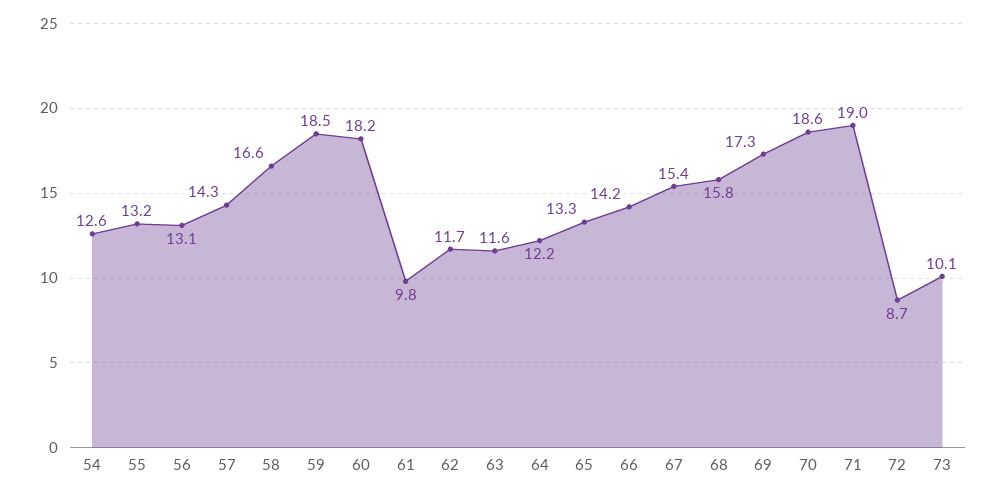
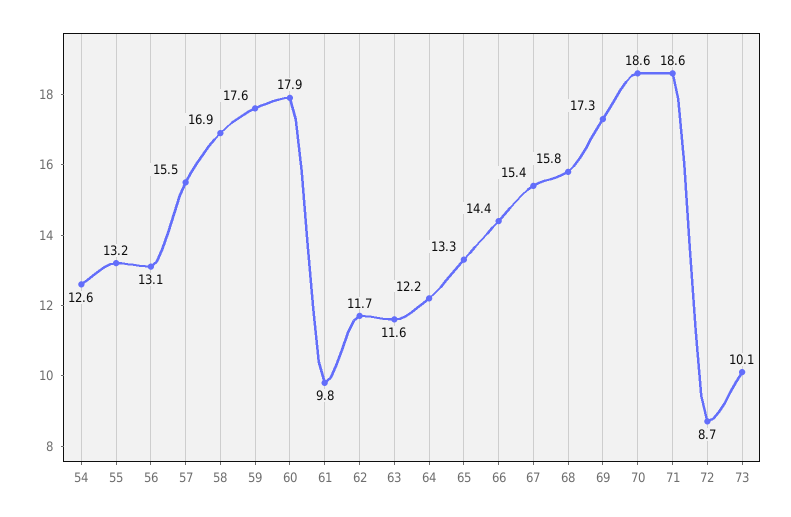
57: 14.3 -> 15.5
58: 16.6 -> 16.9
59: 18.5 -> 17.6
60: 18.2 -> 17.9
66: 14.2 -> 14.4
71: 19 -> 18.6

